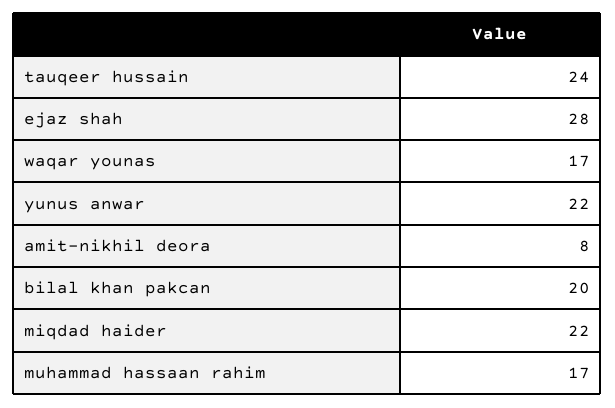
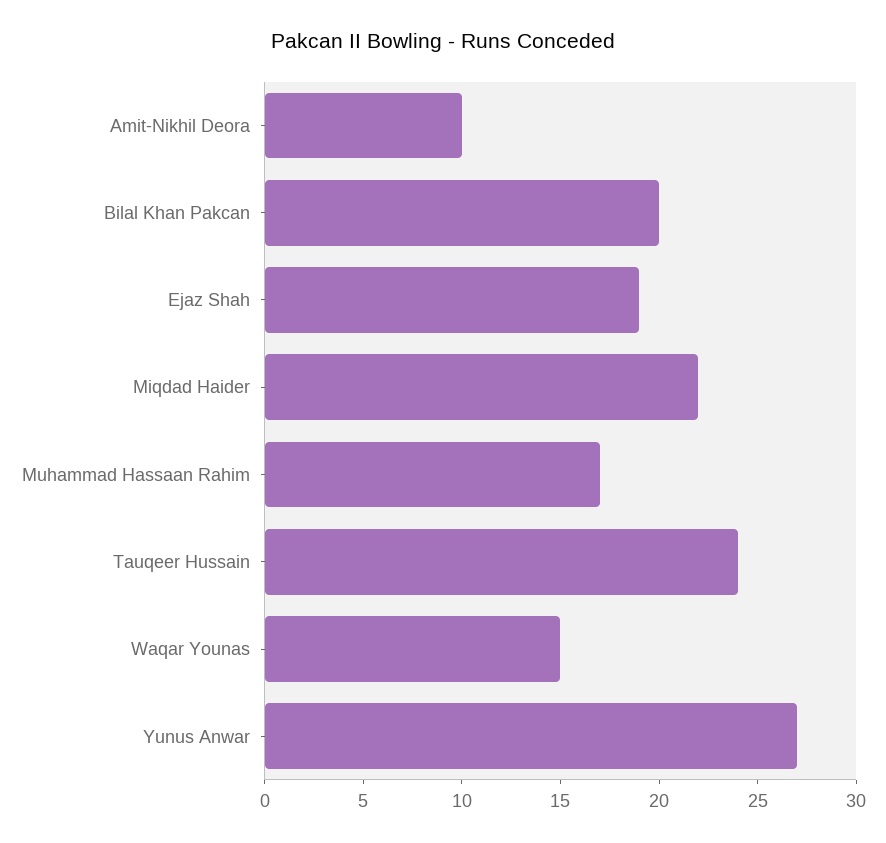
ejaz shah: 28 -> 19
waqar younas: 17 -> 15
yunus anwar: 22 -> 27
amit-nikhil deora: 8 -> 10

